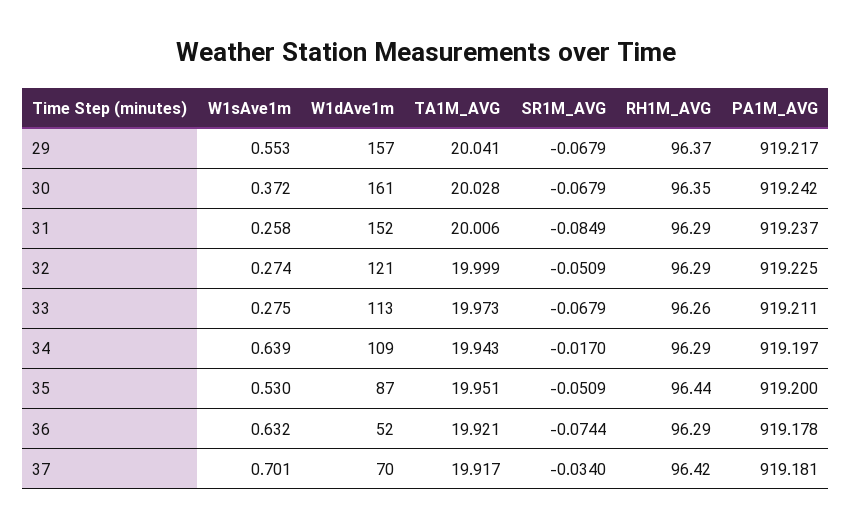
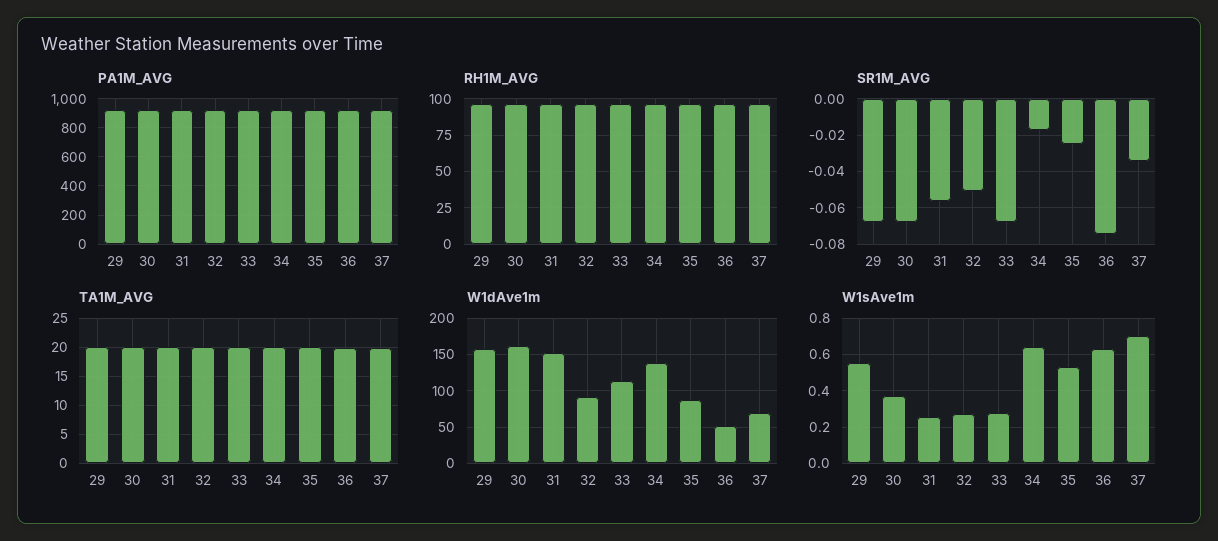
SR1M_AVG, 31: -0.0849 -> -0.055
W1dAve1m, 32: 121 -> 90
W1dAve1m, 34: 109 -> 140
SR1M_AVG, 35: -0.0509 -> -0.025

